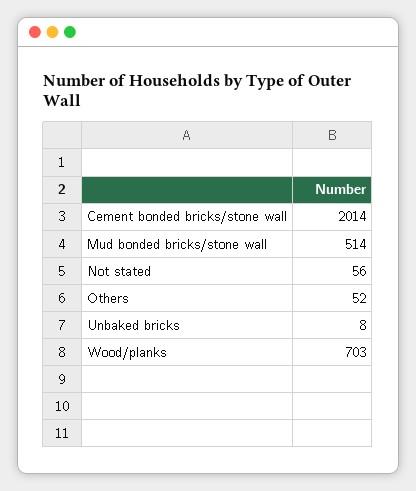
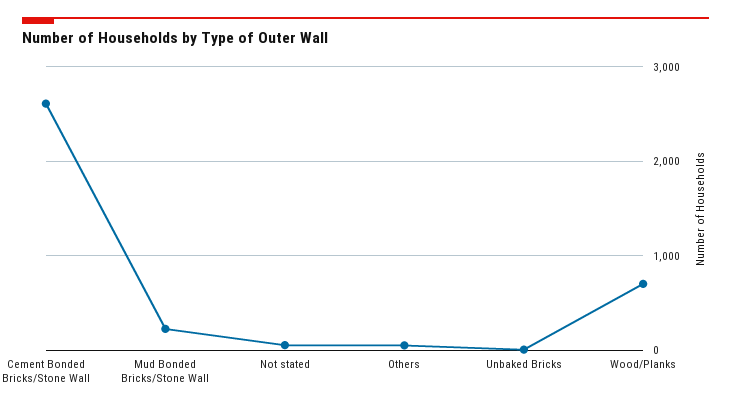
Cement bonded bricks/stone wall: 2014 -> 2600
Mud bonded bricks/stone wall: 514 -> 200

